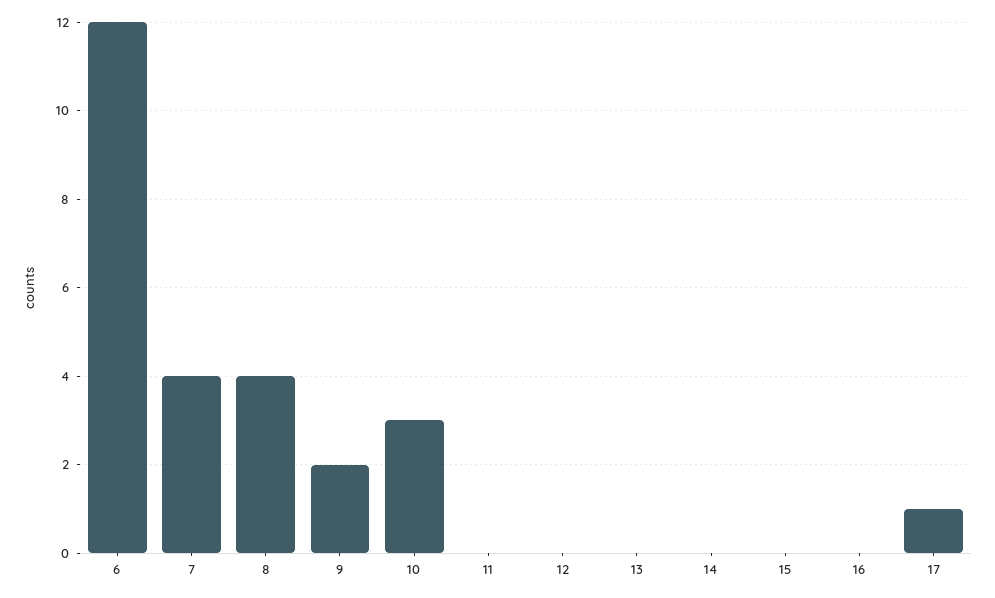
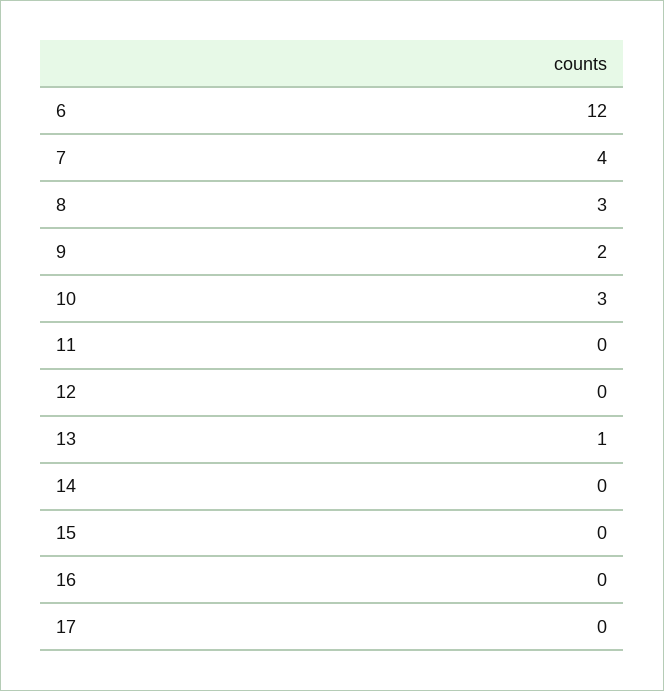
8: 4 -> 3
13: 0 -> 1
17: 1 -> 0

